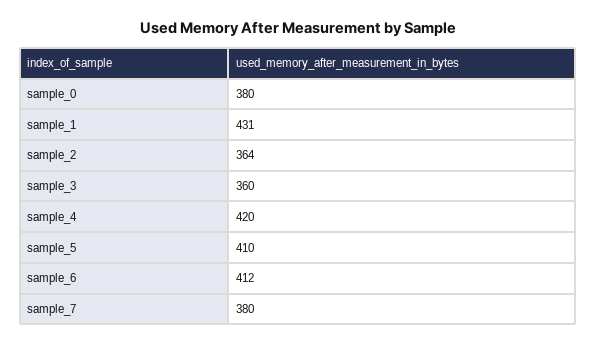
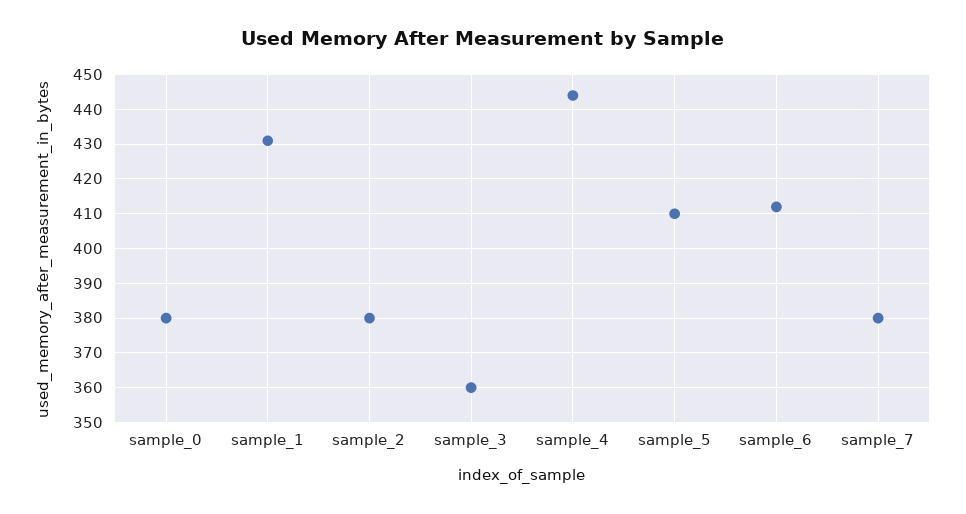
sample_2: 364 -> 380
sample_4: 420 -> 445

